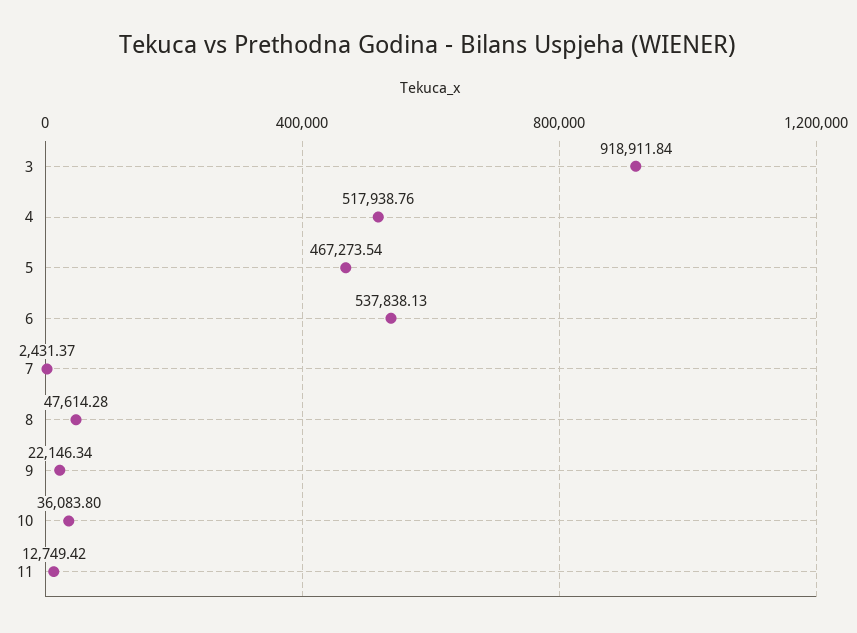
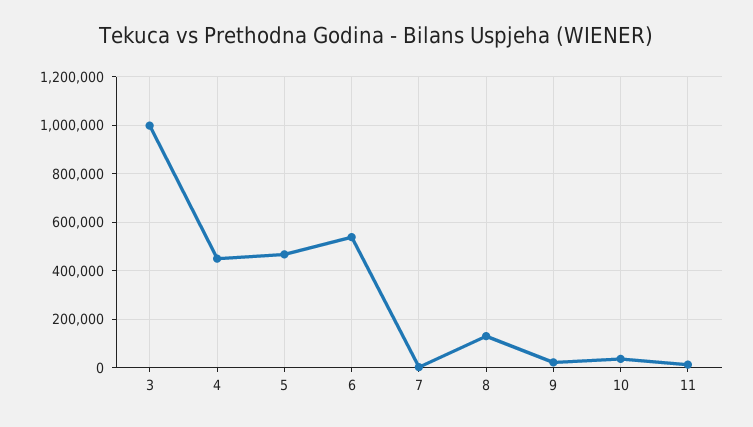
3: 918911.84 -> 1000000
4: 517938.76 -> 450000
8: 47614.28 -> 125000

